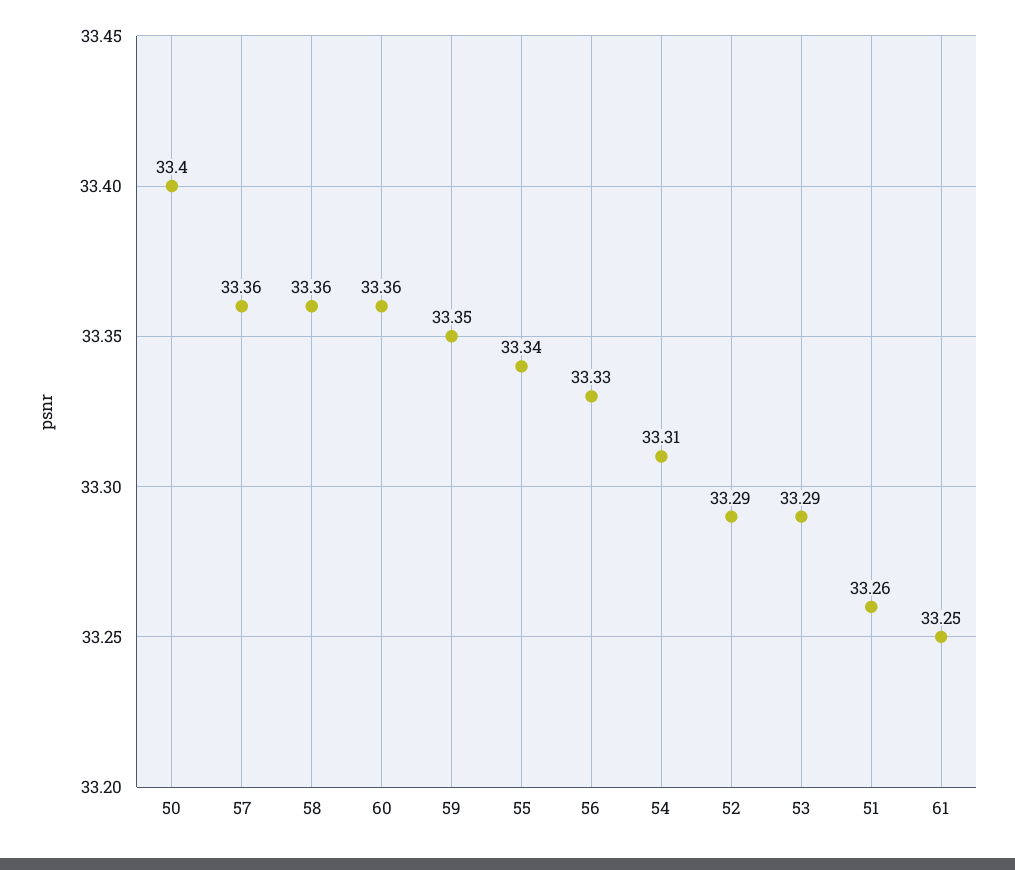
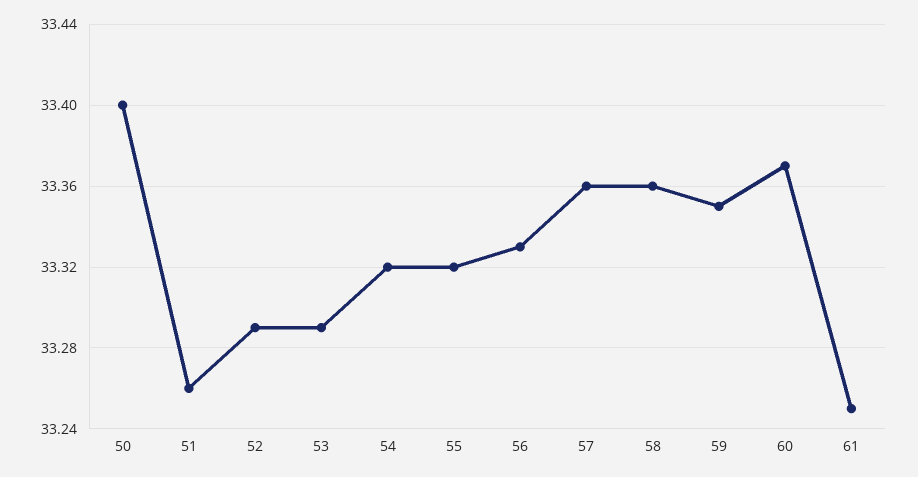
60: 33.36 -> 33.37
55: 33.34 -> 33.32
54: 33.31 -> 33.32

